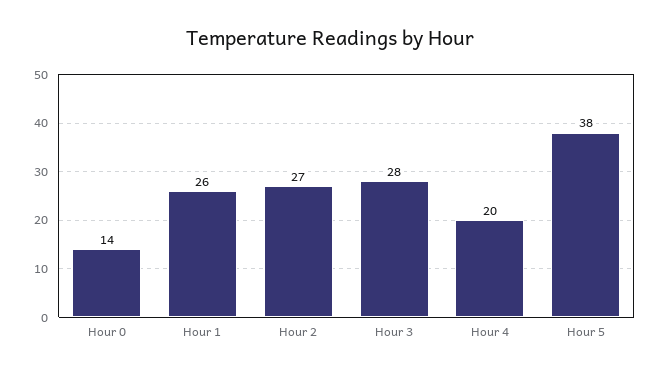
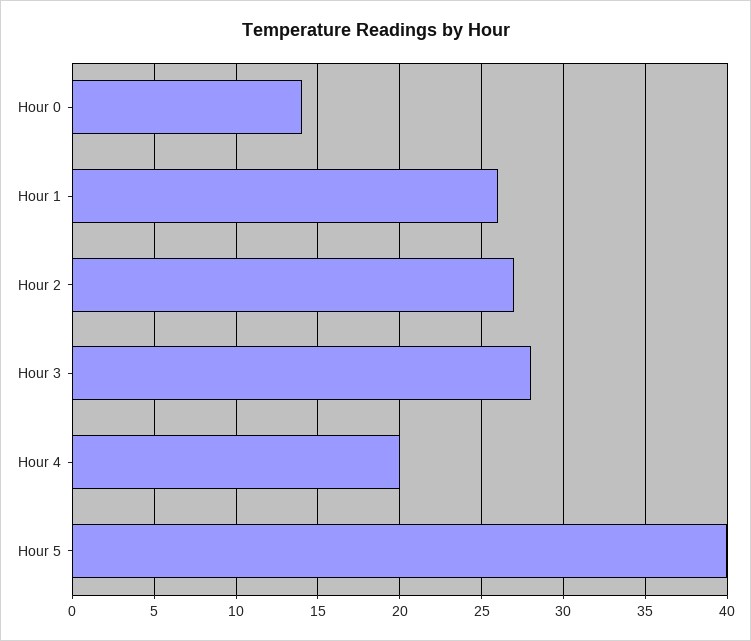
Hour 5: 38 -> 40

